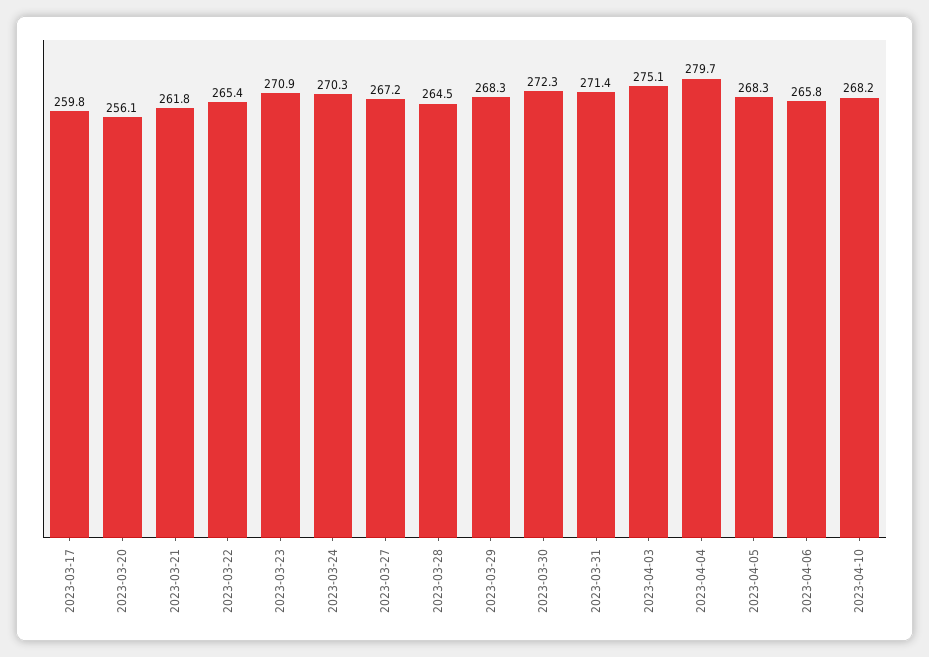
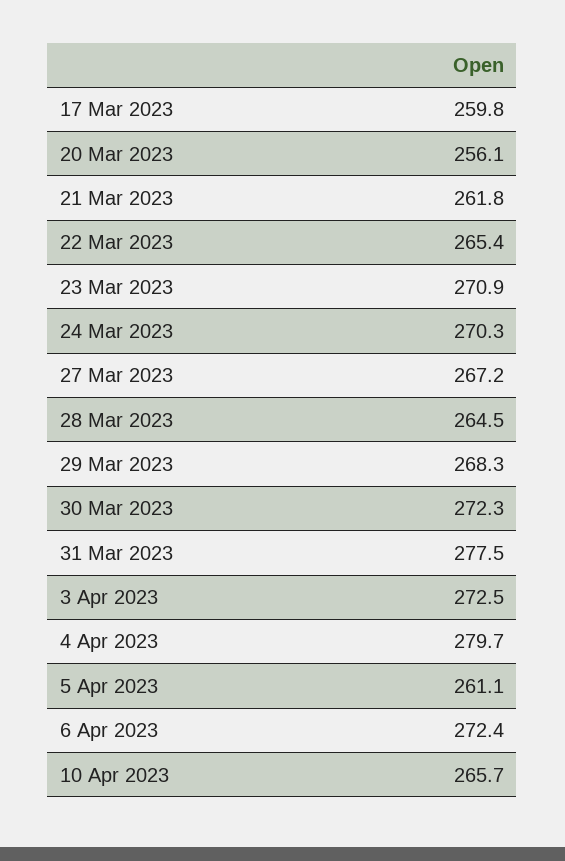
2023-03-31: 271.4 -> 277.5
2023-04-03: 275.1 -> 272.5
2023-04-05: 268.3 -> 261.1
2023-04-06: 265.8 -> 272.4
2023-04-10: 268.2 -> 265.7

